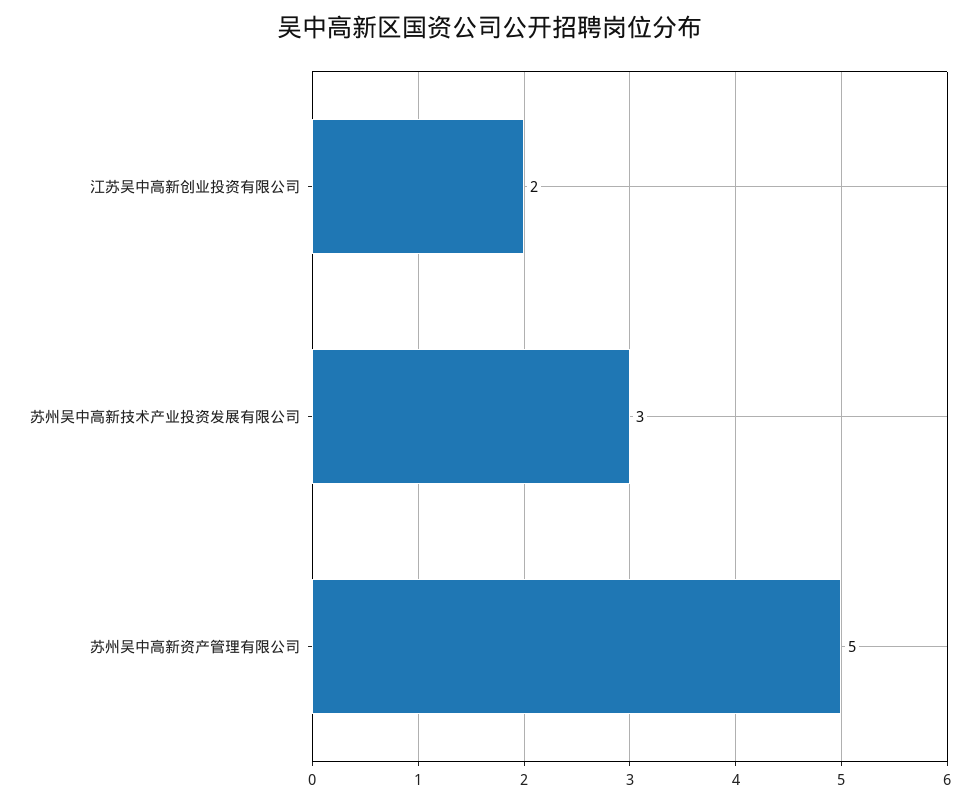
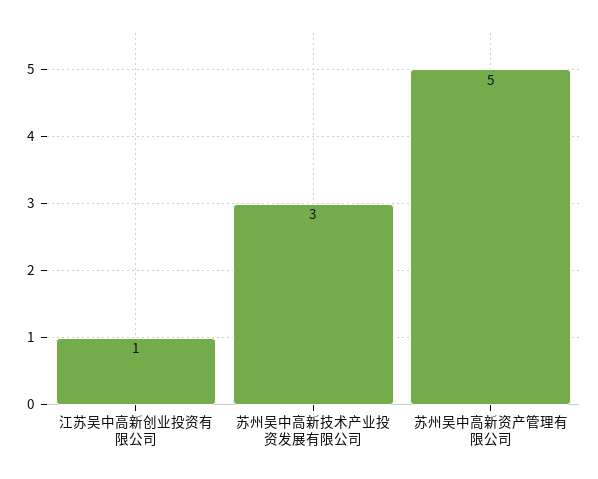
江苏吴中高新创业投资有限公司: 2 -> 1

